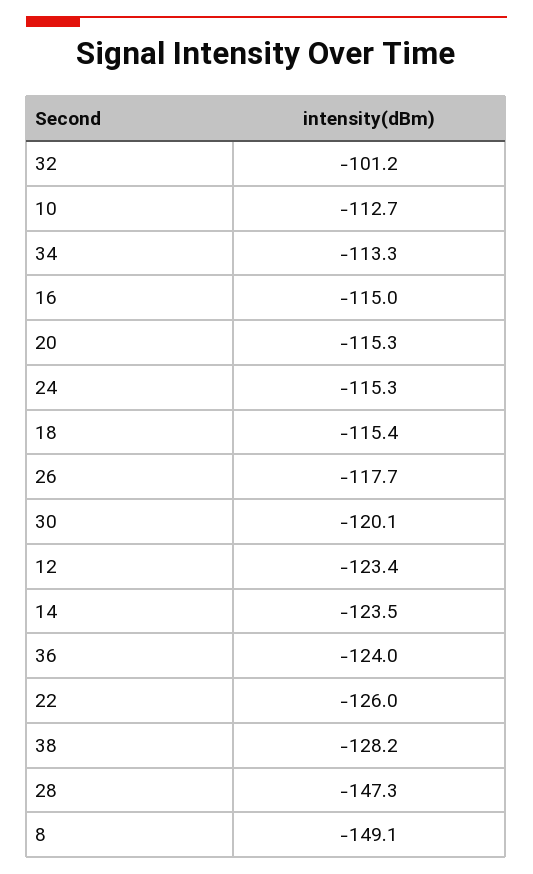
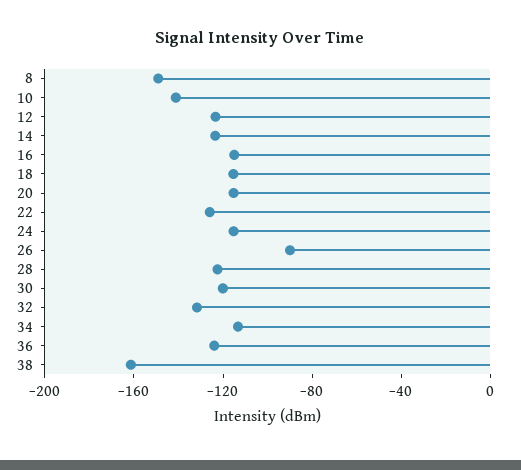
32: -101.2 -> -130
10: -112.7 -> -140
26: -117.7 -> -90
38: -128.2 -> -160
28: -147.3 -> -120

